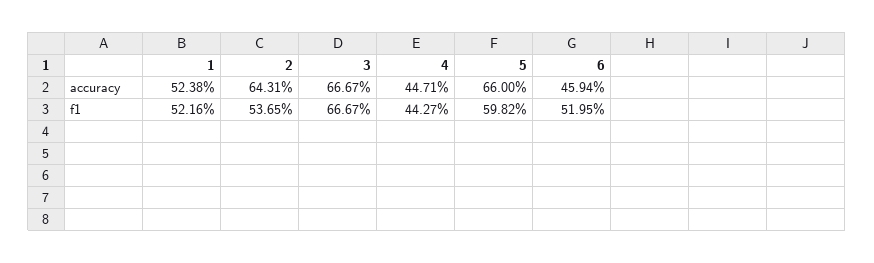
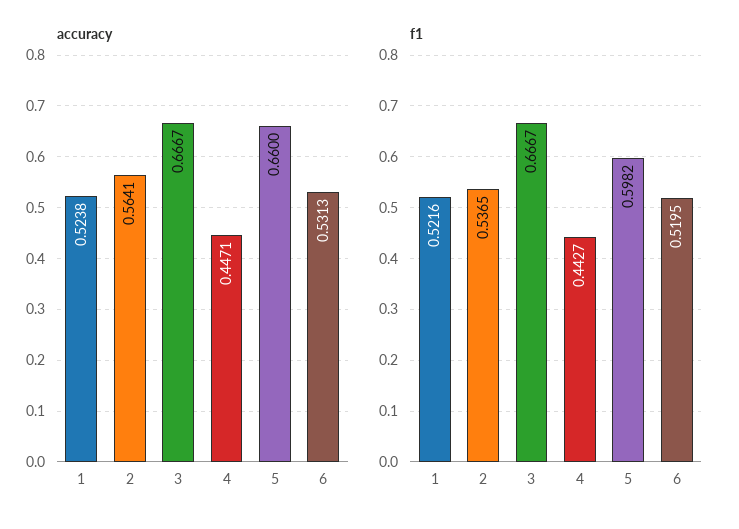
accuracy, 2: 0.6431 -> 0.5641
accuracy, 6: 0.4594 -> 0.5313

